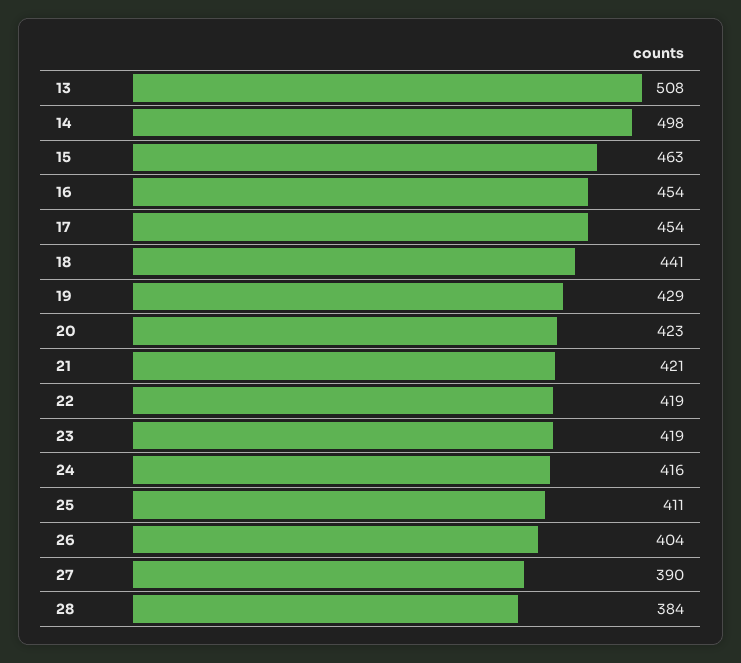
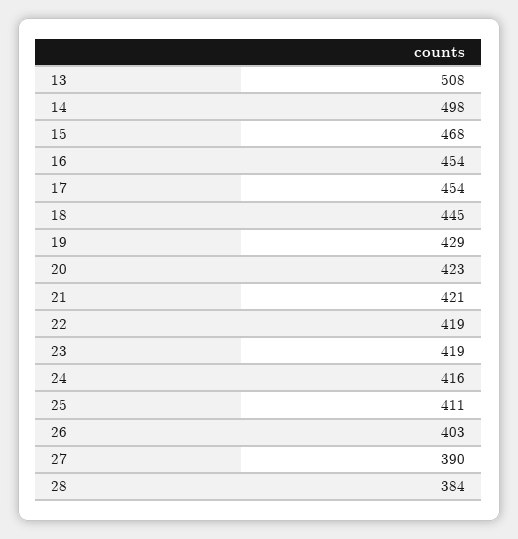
15: 463 -> 468
18: 441 -> 445
26: 404 -> 403

